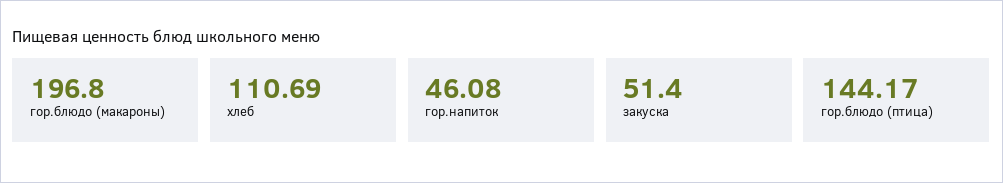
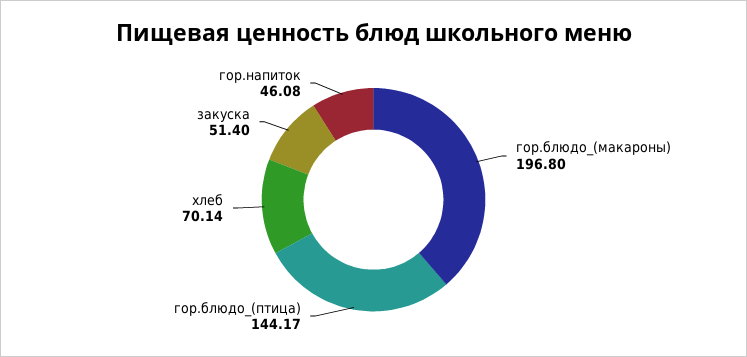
хлеб: 110.69 -> 70.14

